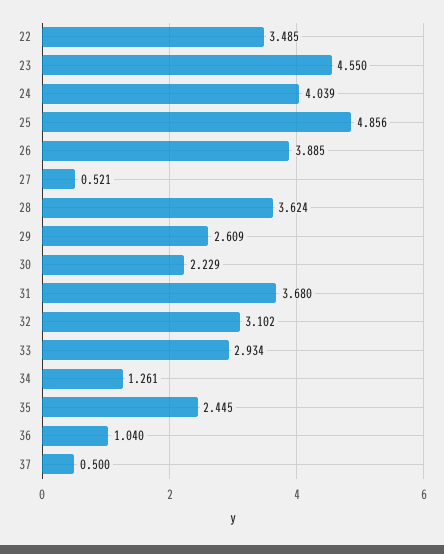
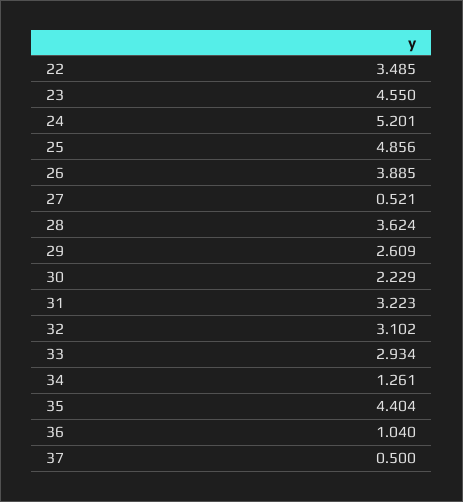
24: 4.039 -> 5.201
31: 3.68 -> 3.223
35: 2.445 -> 4.404

